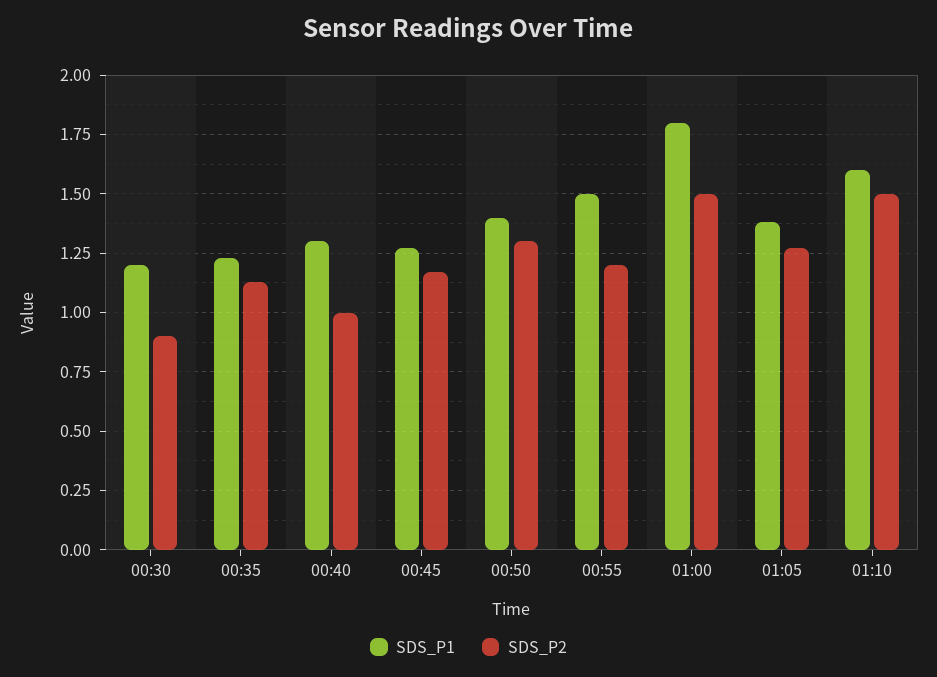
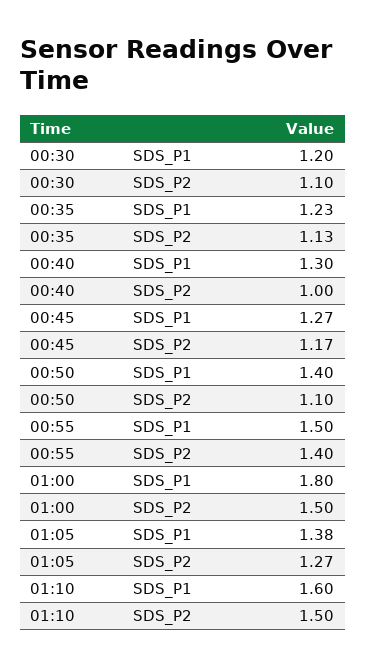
SDS_P2, 00:30: 0.9 -> 1.1
SDS_P2, 00:50: 1.3 -> 1.1
SDS_P2, 00:55: 1.2 -> 1.4

